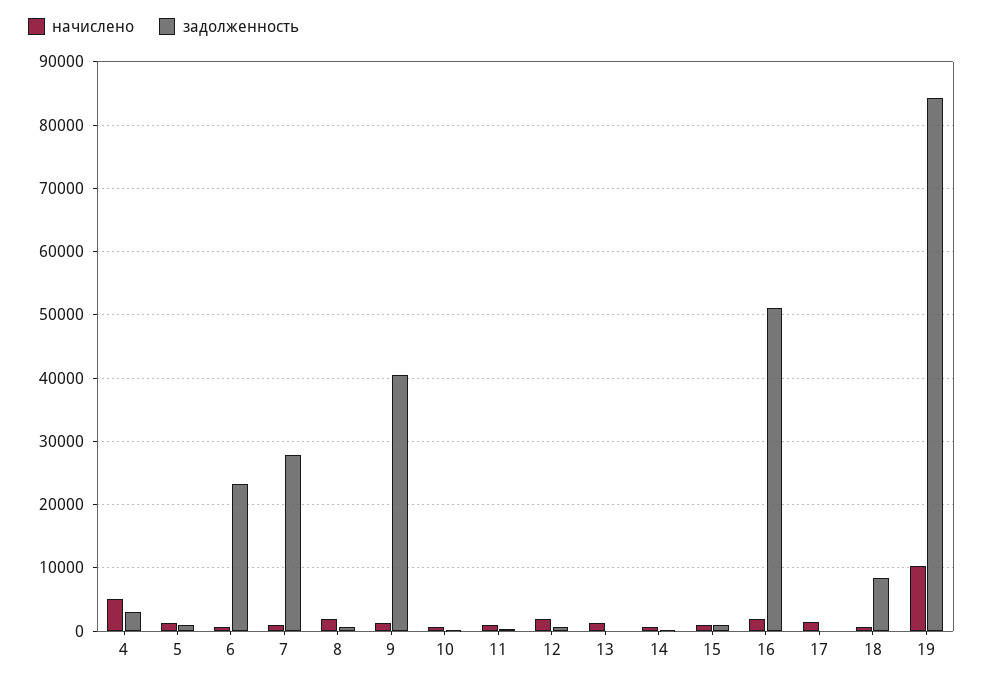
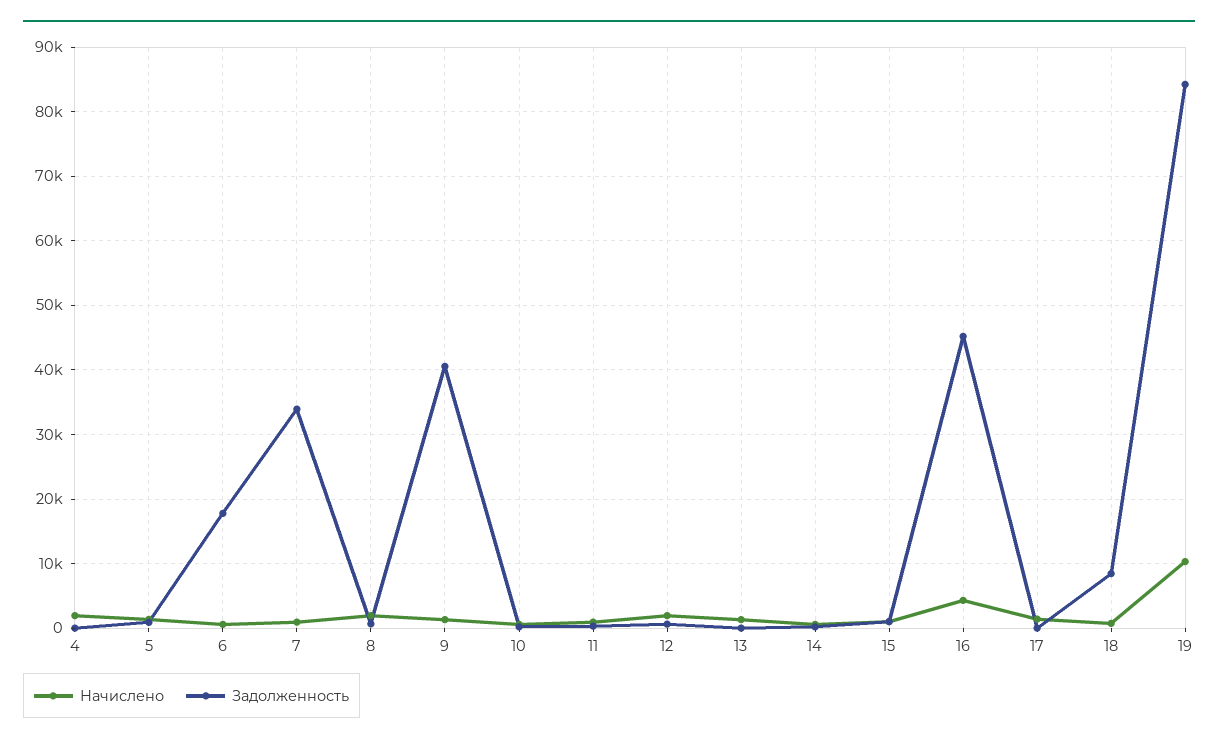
начислено, 4: 5000 -> 2000
задолженность, 4: 3000 -> 0
задолженность, 6: 23000 -> 18000
задолженность, 7: 28000 -> 34000
начислено, 16: 2000 -> 4000
задолженность, 16: 51000 -> 45000

